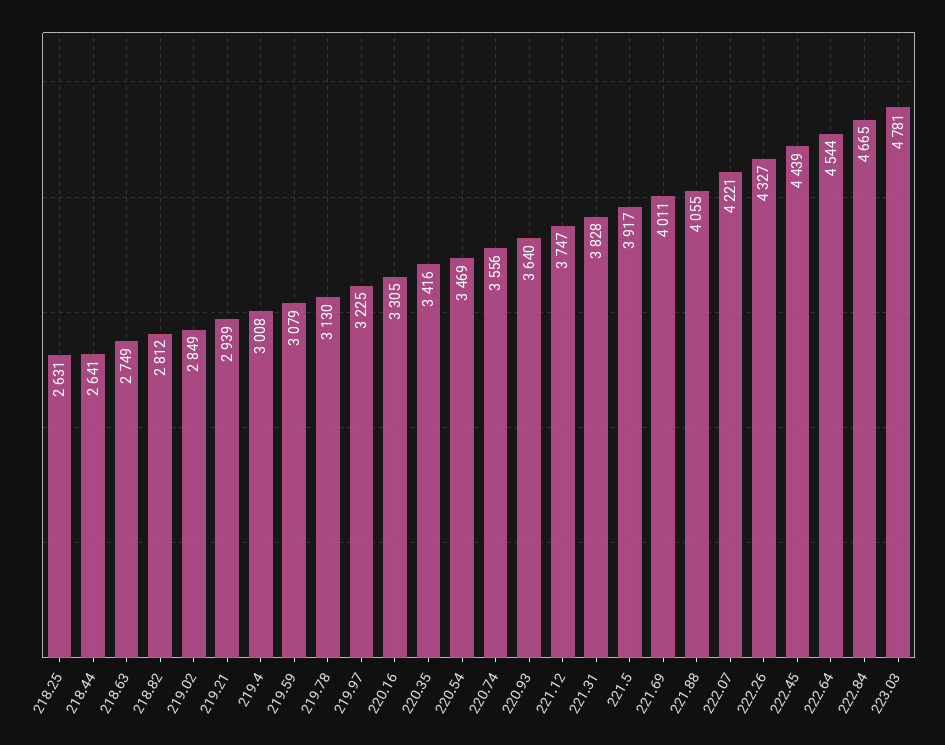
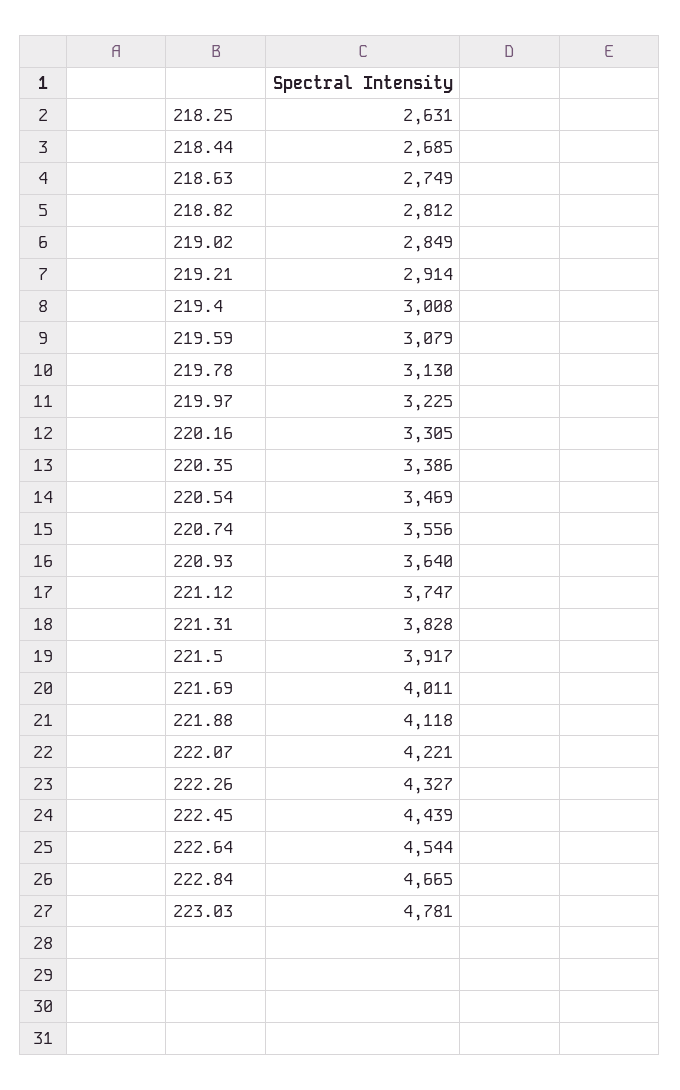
218.44: 2641 -> 2685
219.21: 2939 -> 2914
220.35: 3416 -> 3386
221.88: 4055 -> 4118

